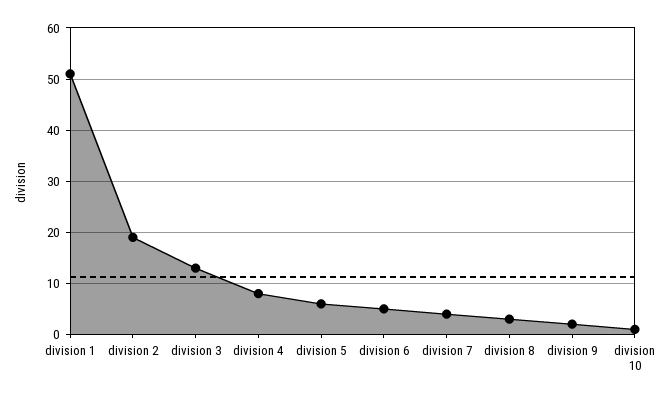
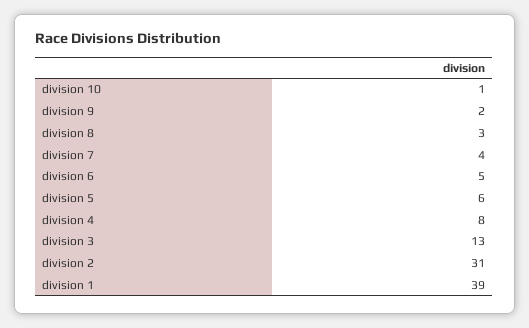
division 1: 50 -> 39
division 2: 20 -> 31

